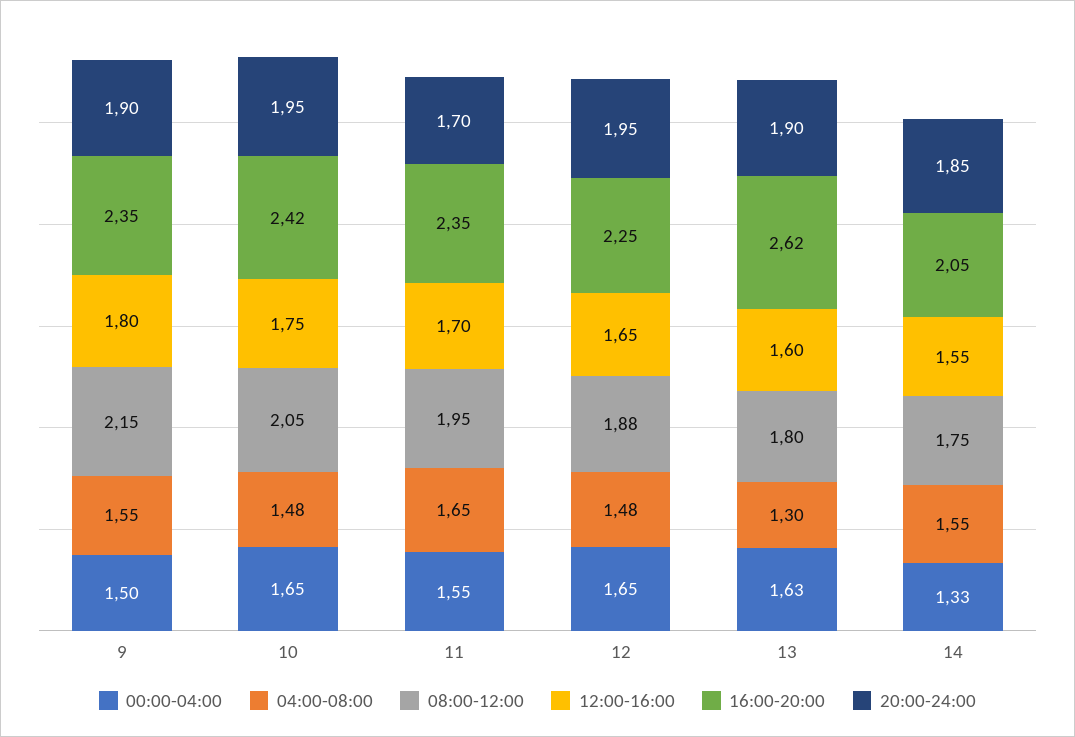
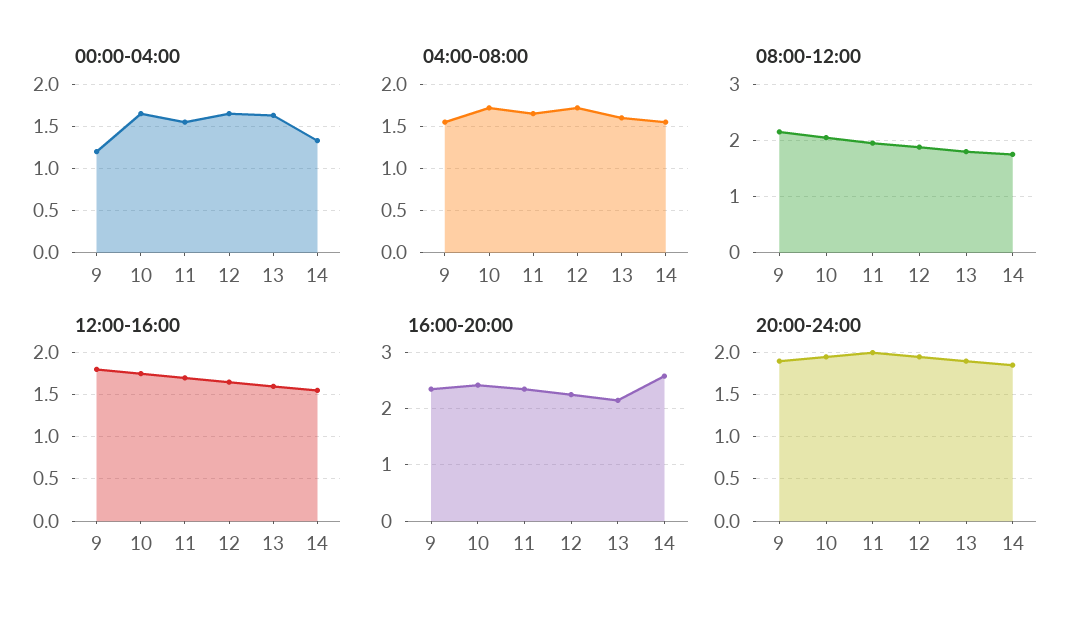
00:00-04:00, 9: 1.5 -> 1.2
04:00-08:00, 10: 1.48 -> 1.7
20:00-24:00, 11: 1.7 -> 2
04:00-08:00, 12: 1.48 -> 1.7
04:00-08:00, 13: 1.3 -> 1.6
16:00-20:00, 13: 2.62 -> 2.2
16:00-20:00, 14: 2.05 -> 2.6

